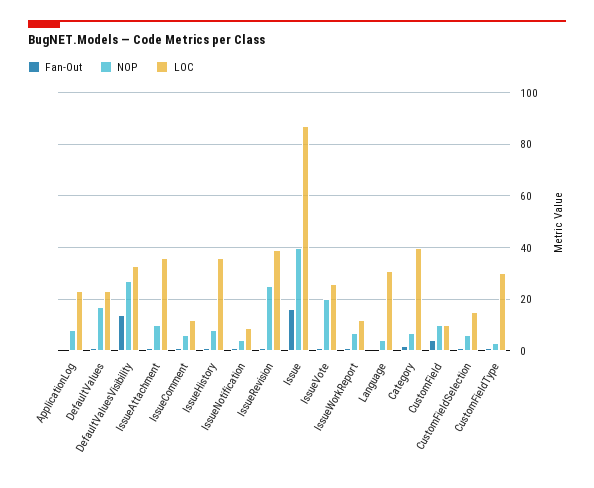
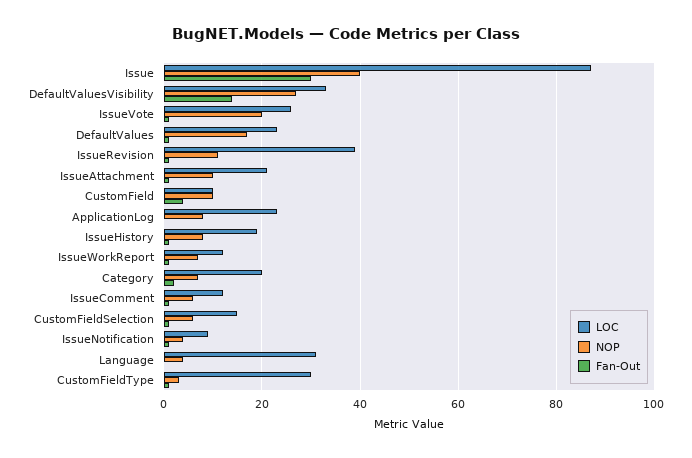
LOC, IssueAttachment: 35 -> 20
LOC, IssueHistory: 35 -> 20
NOP, IssueRevision: 25 -> 10
Fan-Out, Issue: 15 -> 30
LOC, Category: 40 -> 20

